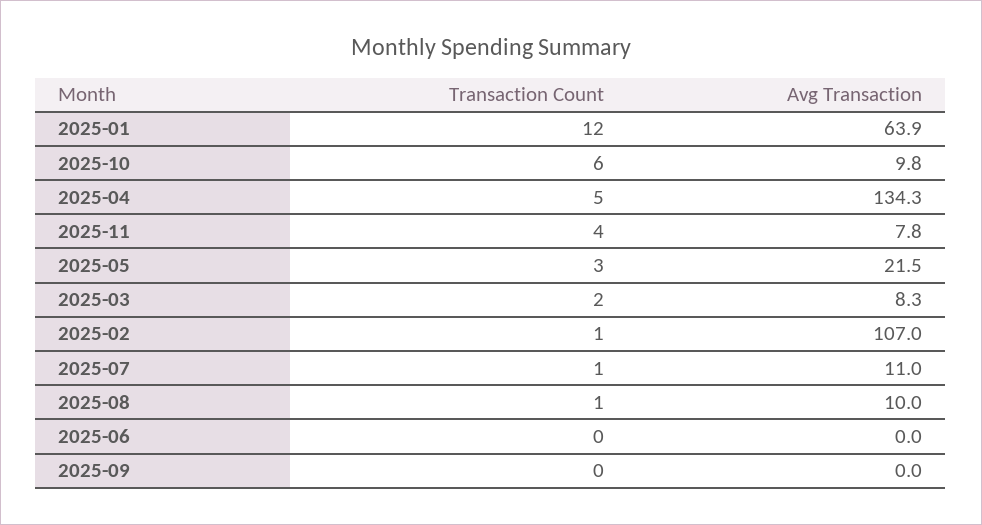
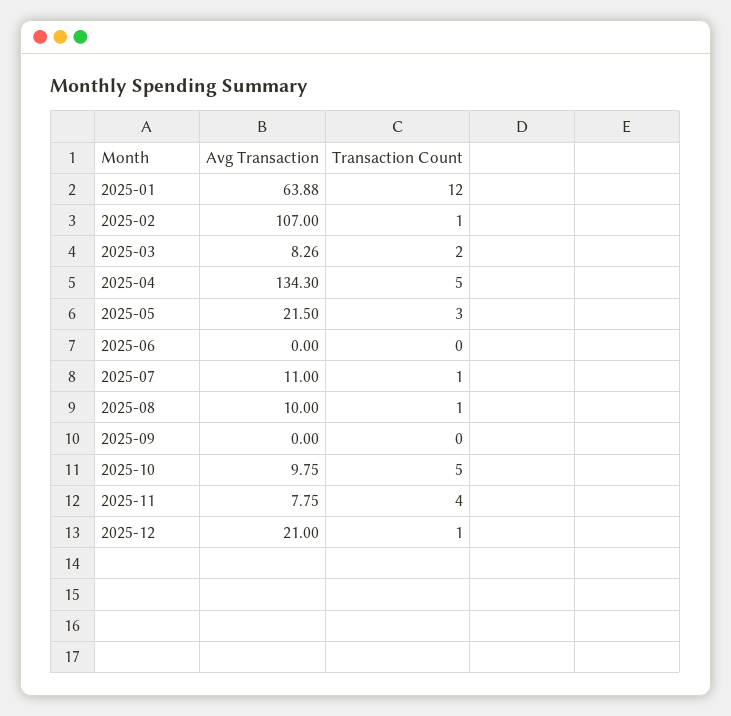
Transaction Count, 2025-10: 6 -> 5
Avg Transaction, 2025-12: none -> 21
Transaction Count, 2025-12: none -> 1

